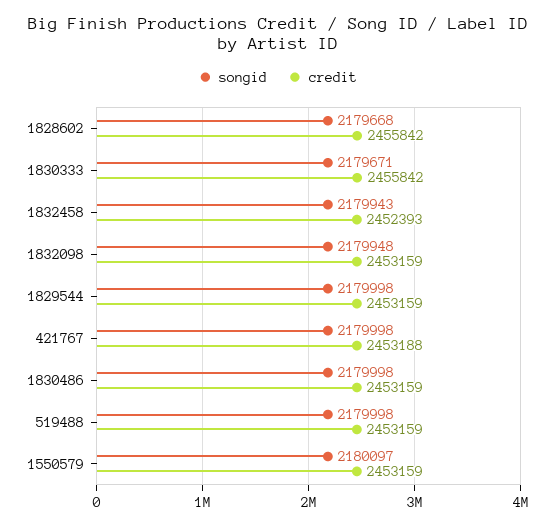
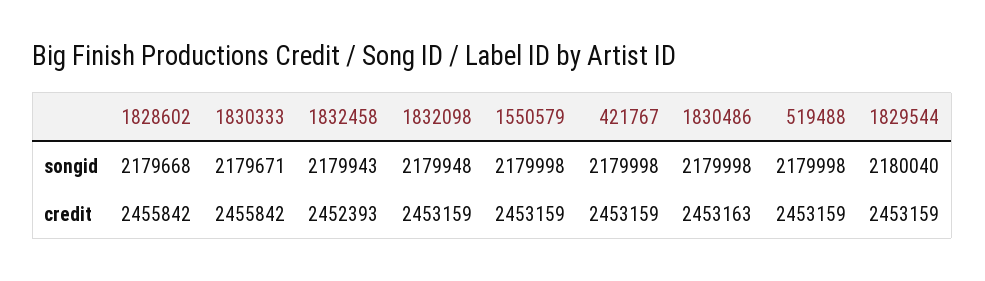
songid, 1829544: 2179998 -> 2180040
credit, 421767: 2453188 -> 2453159
credit, 1830486: 2453159 -> 2453163
songid, 1550579: 2180097 -> 2179998

